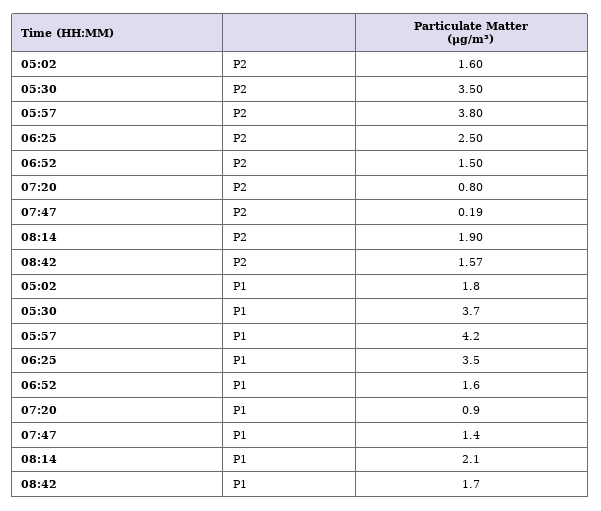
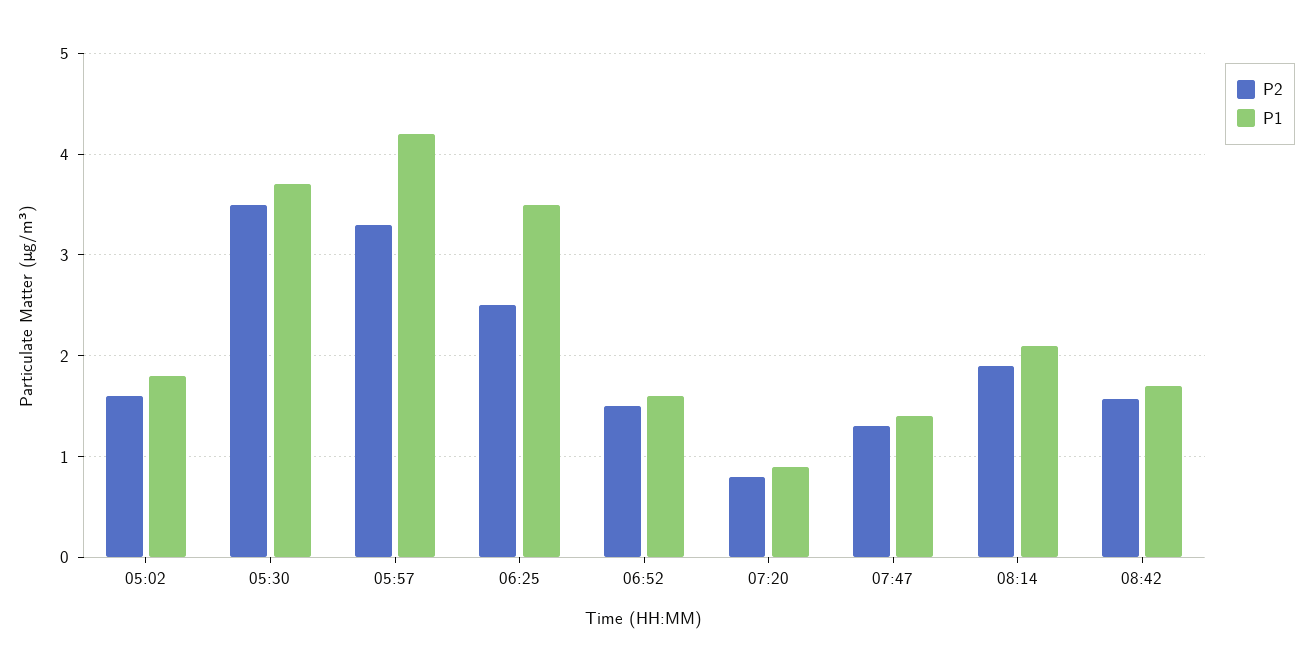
P2, 05:57: 3.8 -> 3.3
P2, 07:47: 0.19 -> 1.3

